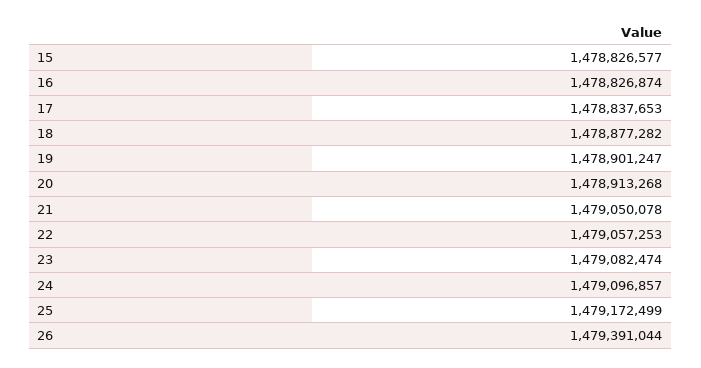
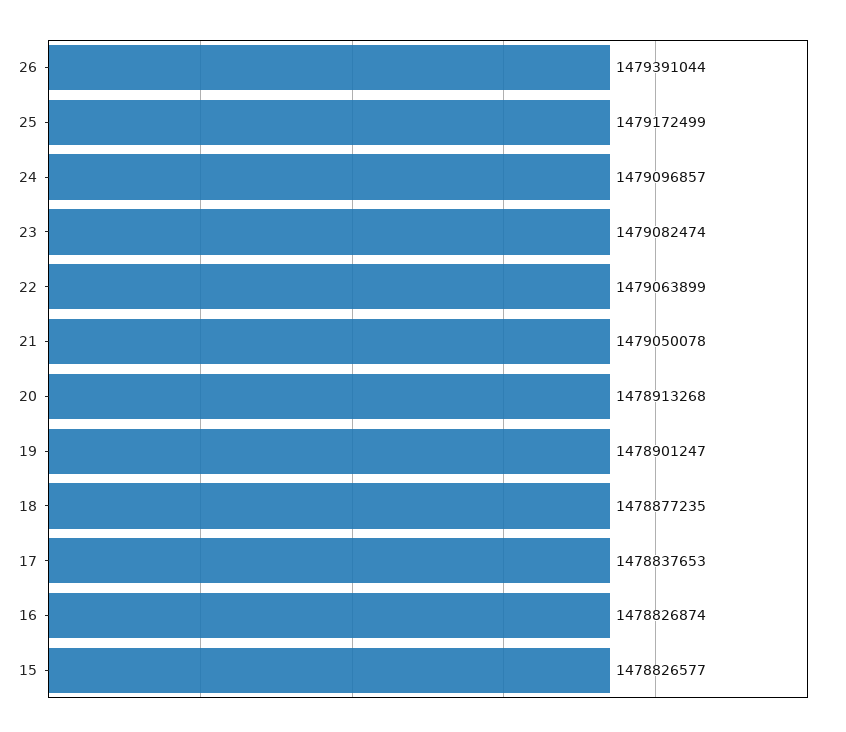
18: 1478877282 -> 1478877235
22: 1479057253 -> 1479063899

